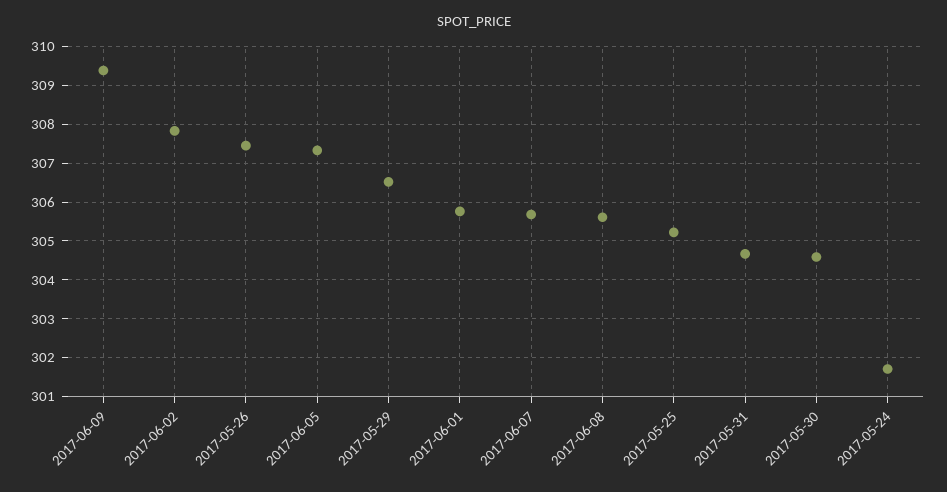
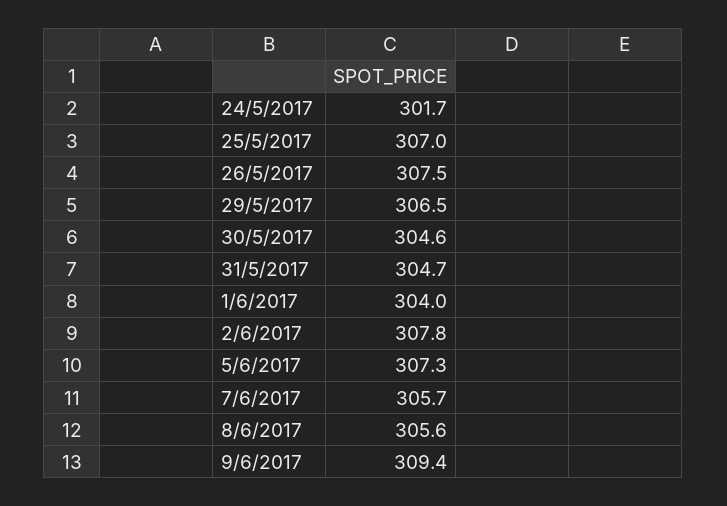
2017-06-01: 305.8 -> 304
2017-05-25: 305.2 -> 307

